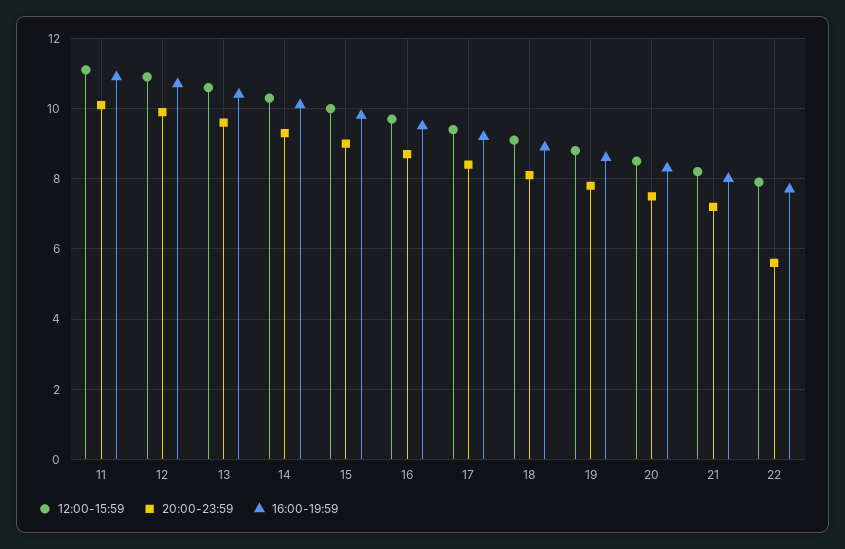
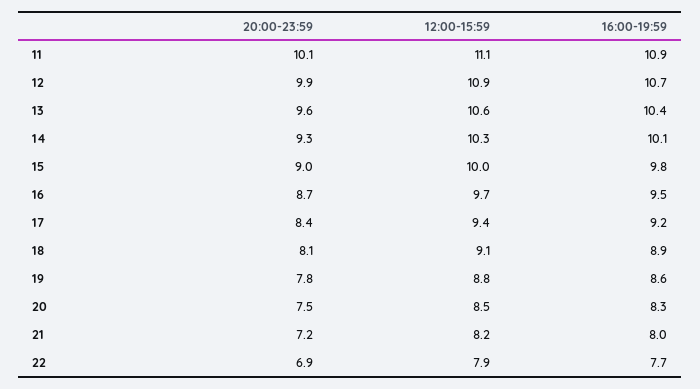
20:00-23:59, 22: 5.5 -> 6.9

